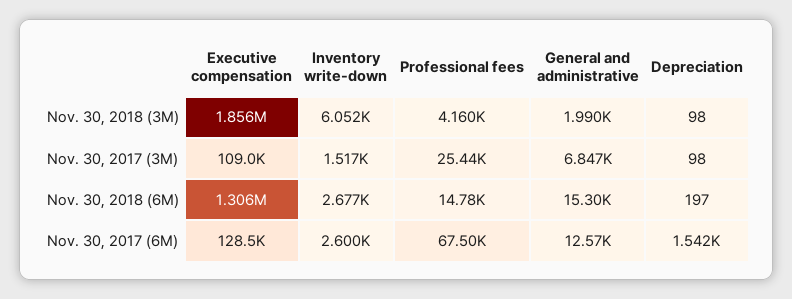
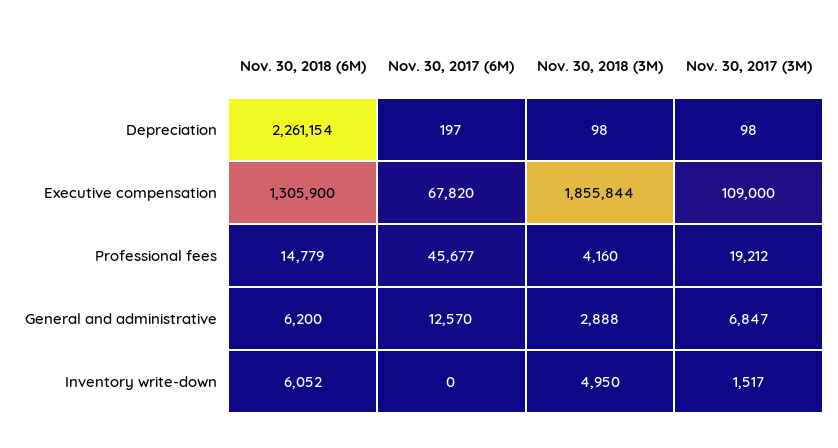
Inventory write-down, Nov. 30, 2018 (3M): 6052 -> 4950
General and administrative, Nov. 30, 2018 (3M): 1990 -> 2888
Professional fees, Nov. 30, 2017 (3M): 25440 -> 19212
Inventory write-down, Nov. 30, 2018 (6M): 2677 -> 6052
General and administrative, Nov. 30, 2018 (6M): 15300 -> 6200
Depreciation, Nov. 30, 2018 (6M): 197 -> 2261154
Executive compensation, Nov. 30, 2017 (6M): 128500 -> 67820
Inventory write-down, Nov. 30, 2017 (6M): 2600 -> 0
Professional fees, Nov. 30, 2017 (6M): 67500 -> 45677
Depreciation, Nov. 30, 2017 (6M): 1542 -> 197

